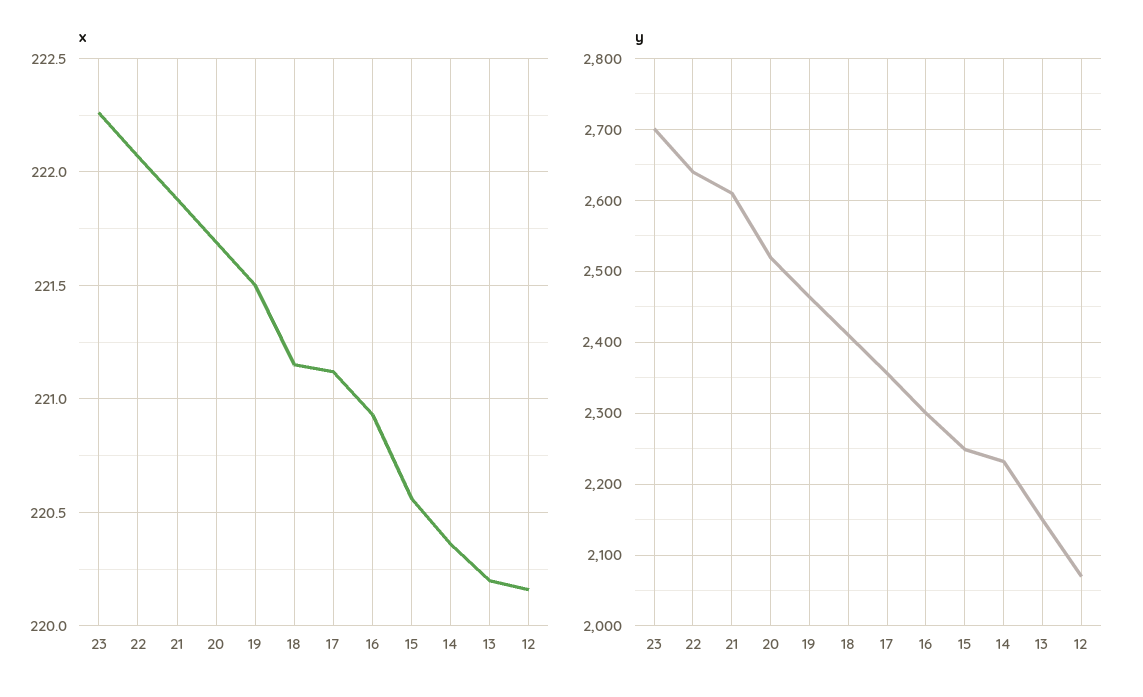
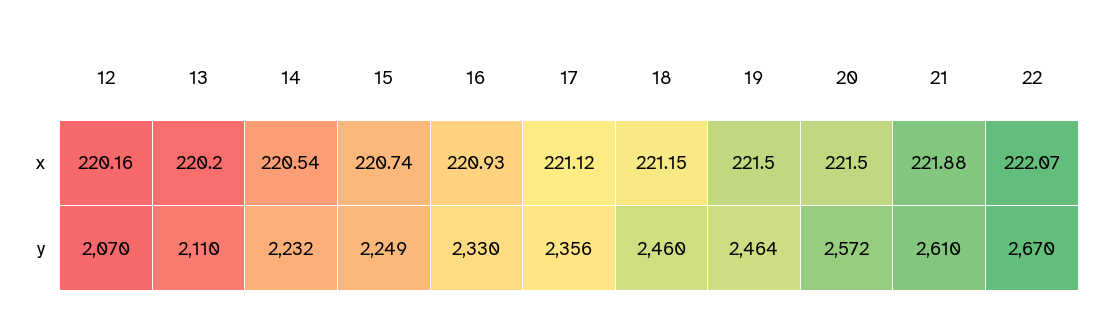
x, 23: 222.25 -> none
x, 20: 221.7 -> 221.5
x, 15: 220.55 -> 220.74
x, 14: 220.35 -> 220.54
y, 23: 2700 -> none
y, 22: 2640 -> 2670
y, 20: 2520 -> 2572
y, 18: 2410 -> 2460
y, 16: 2300 -> 2330
y, 13: 2150 -> 2110

